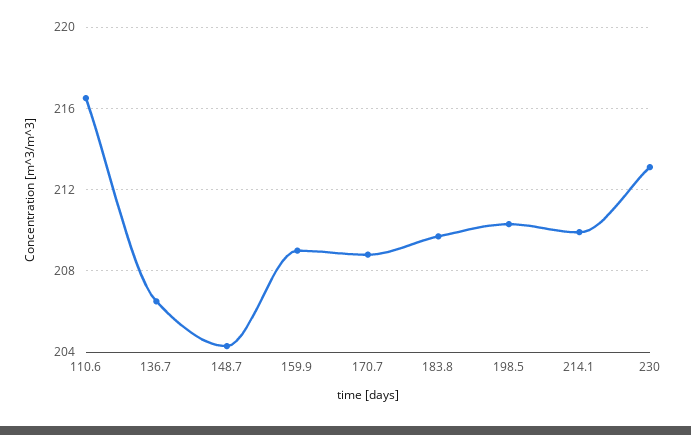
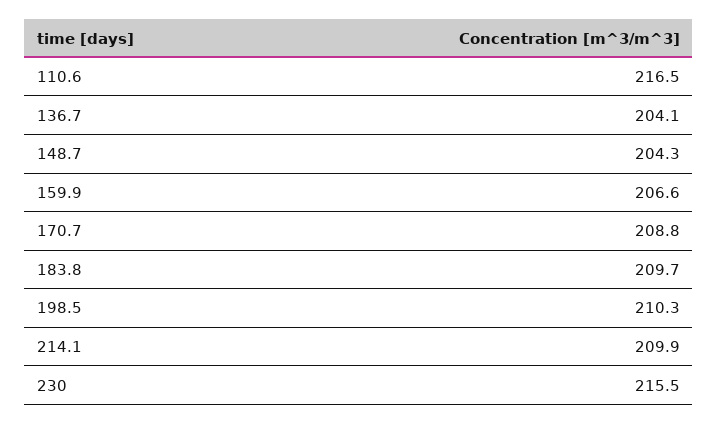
136.7: 206.5 -> 204.1
159.9: 209 -> 206.6
230: 213 -> 215.5

